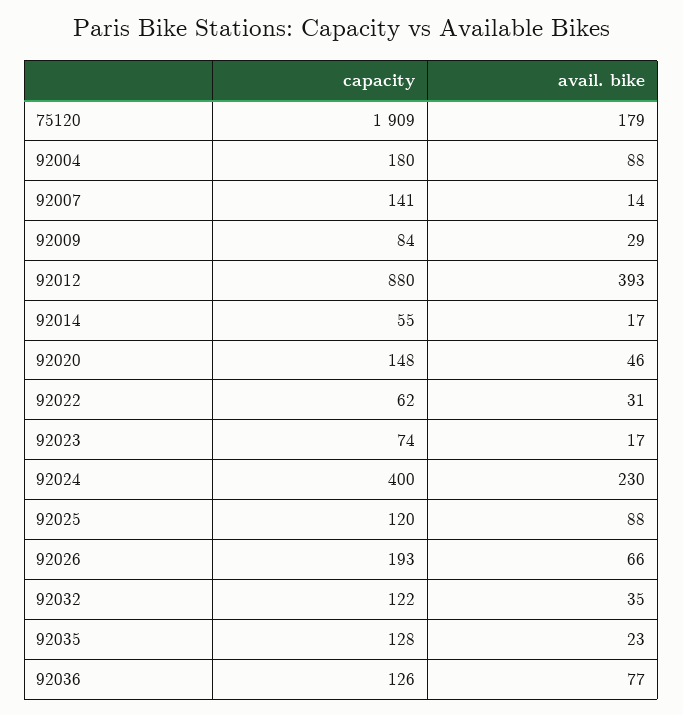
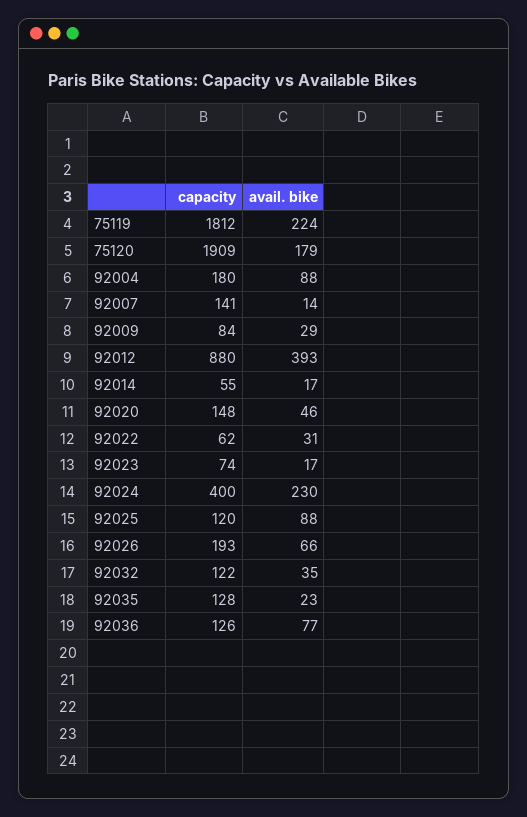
capacity, 75119: none -> 1812
avail. bike, 75119: none -> 224

